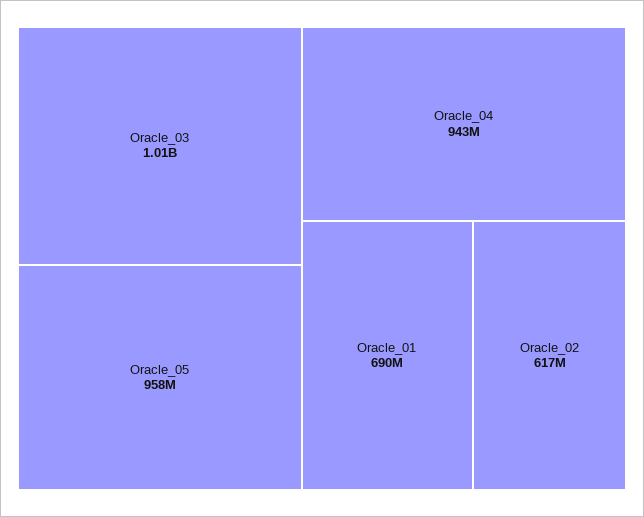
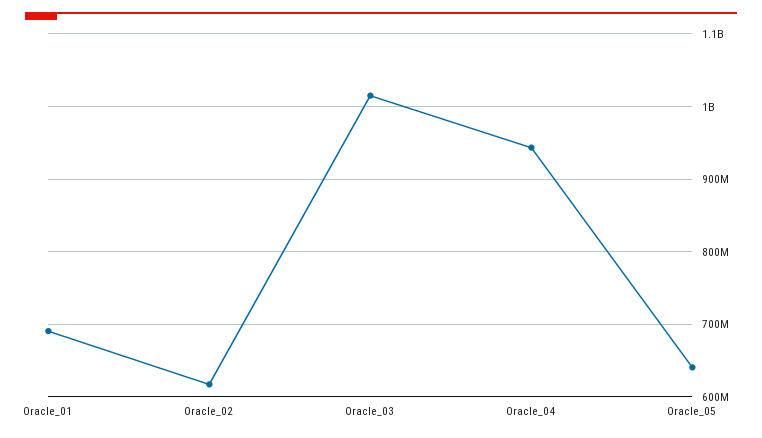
Oracle_05: 958000000 -> 640000000

